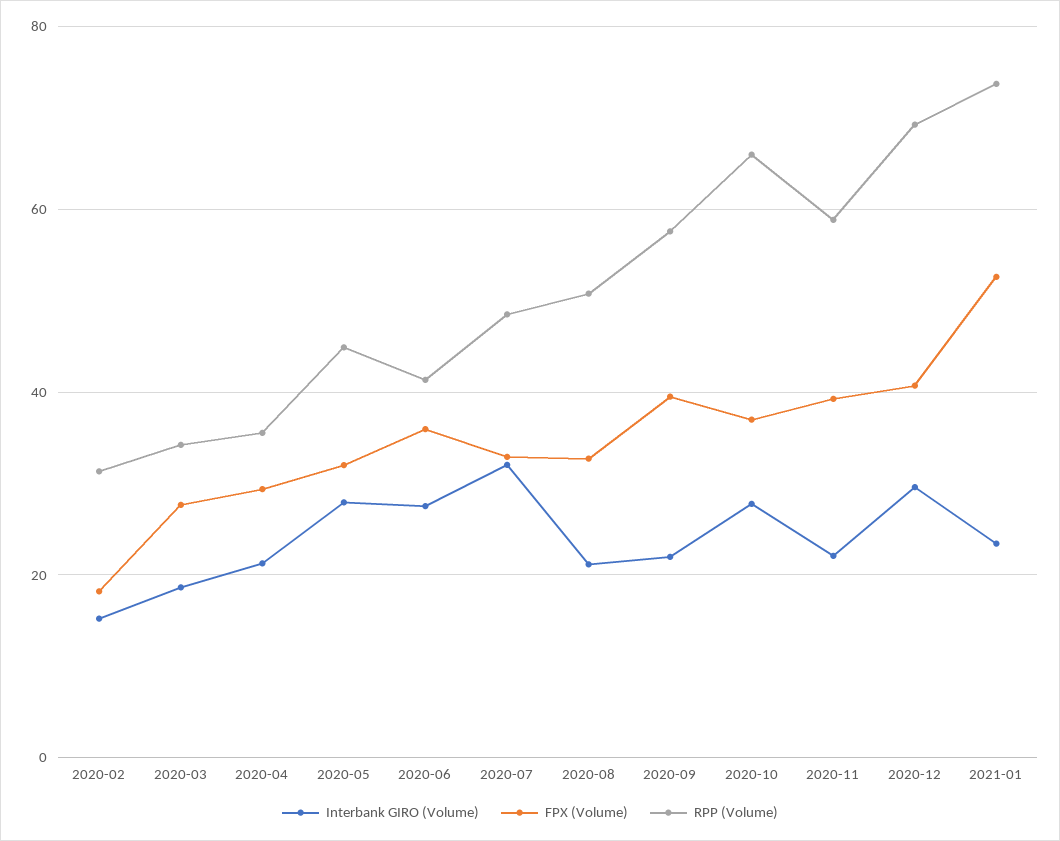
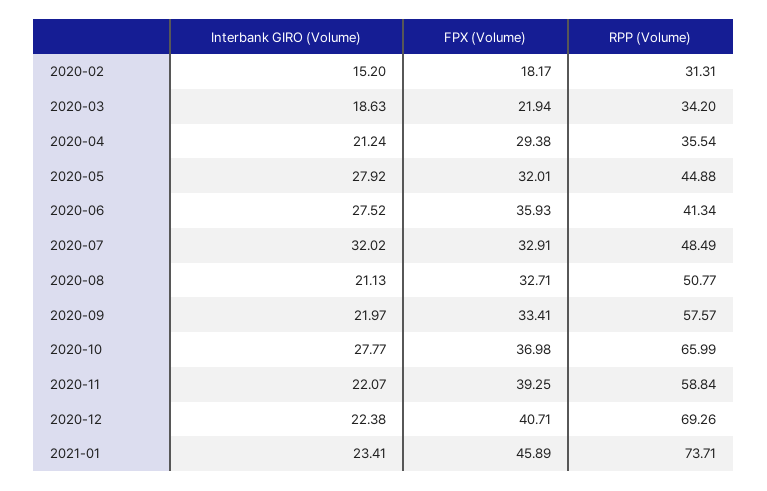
FPX (Volume), 2020-03: 28 -> 21.94
FPX (Volume), 2020-09: 40 -> 33.41
Interbank GIRO (Volume), 2020-12: 30 -> 22.38
FPX (Volume), 2021-01: 52 -> 45.89

